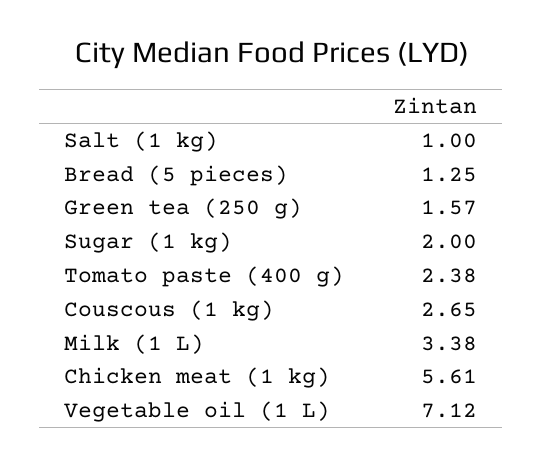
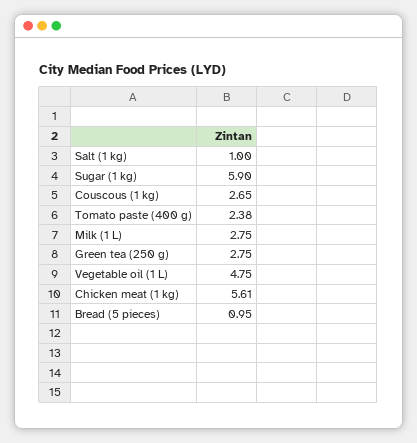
Bread (5 pieces): 1.25 -> 0.95
Green tea (250 g): 1.57 -> 2.75
Sugar (1 kg): 2 -> 5.9
Milk (1 L): 3.38 -> 2.75
Vegetable oil (1 L): 7.12 -> 4.75

